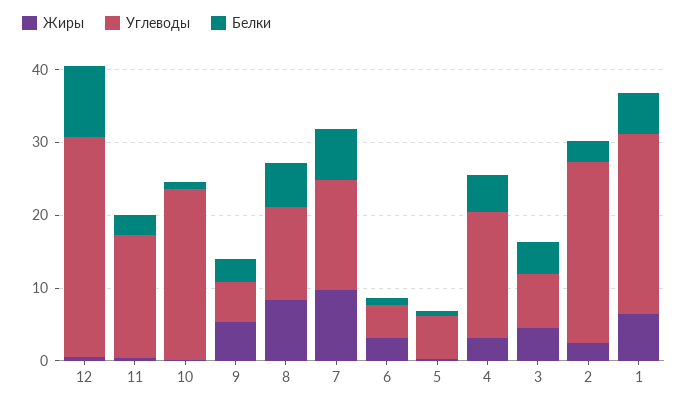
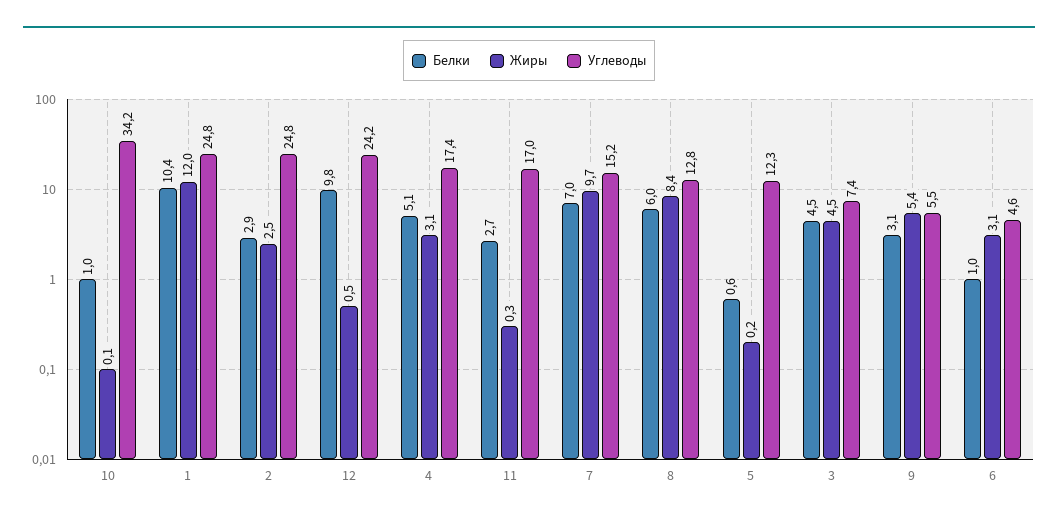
Углеводы, 12: 30 -> 24.2
Углеводы, 10: 24 -> 34.2
Углеводы, 5: 6 -> 12.3
Жиры, 1: 6 -> 12
Белки, 1: 6 -> 10.4

